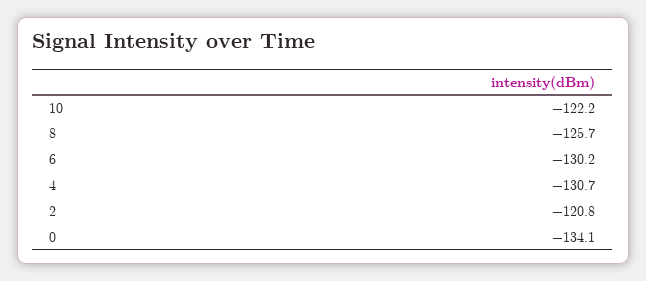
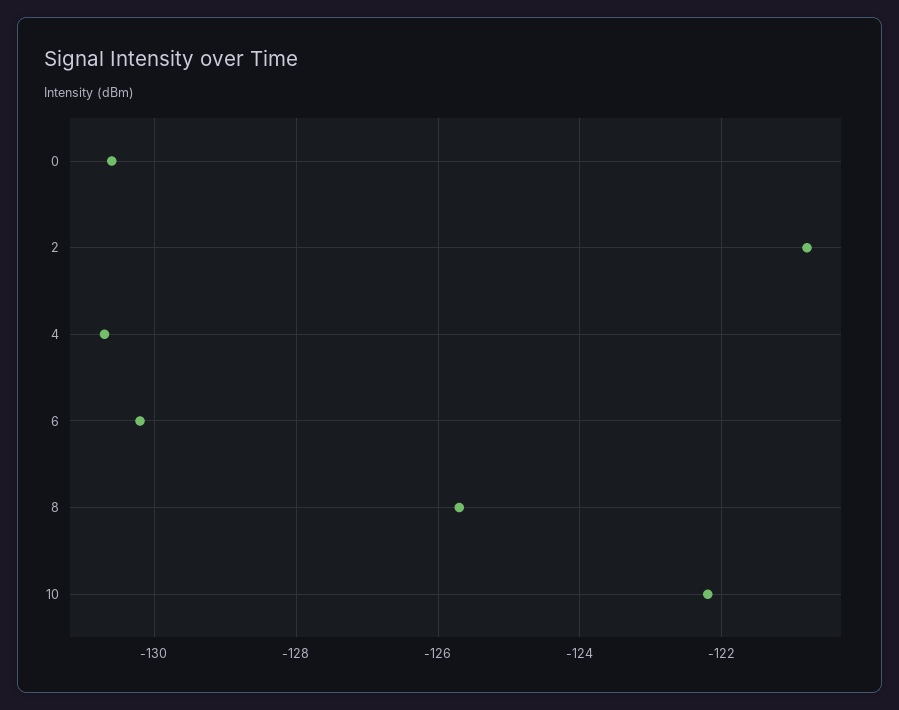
0: -134.1 -> -130.5

